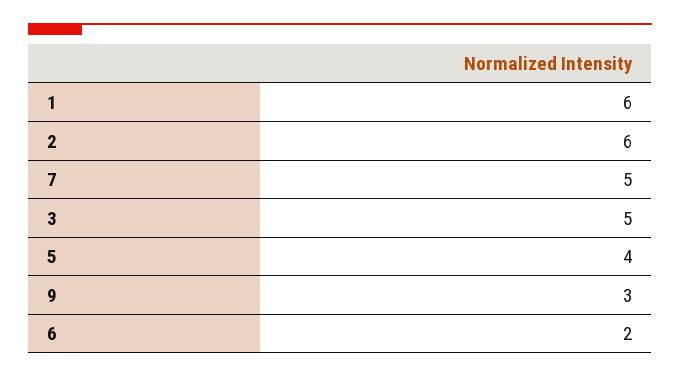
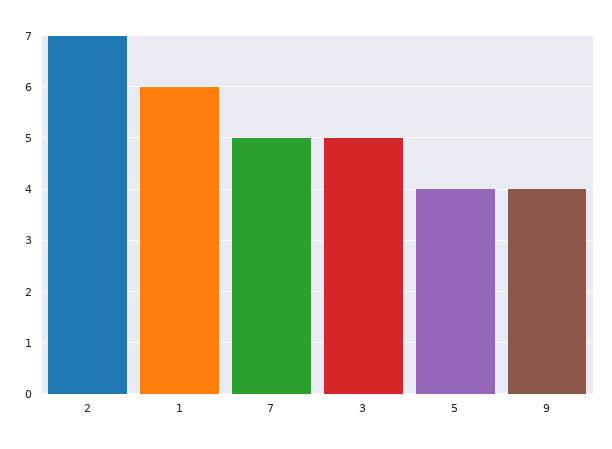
2: 6 -> 7
9: 3 -> 4
6: 2 -> none

